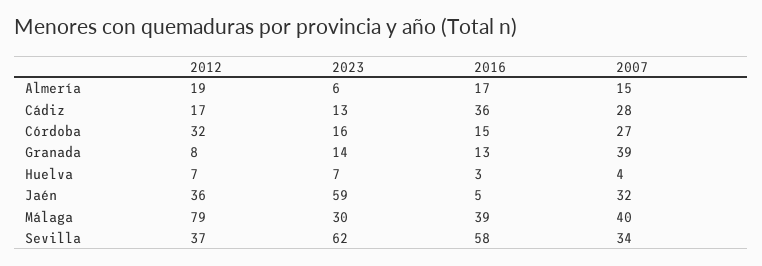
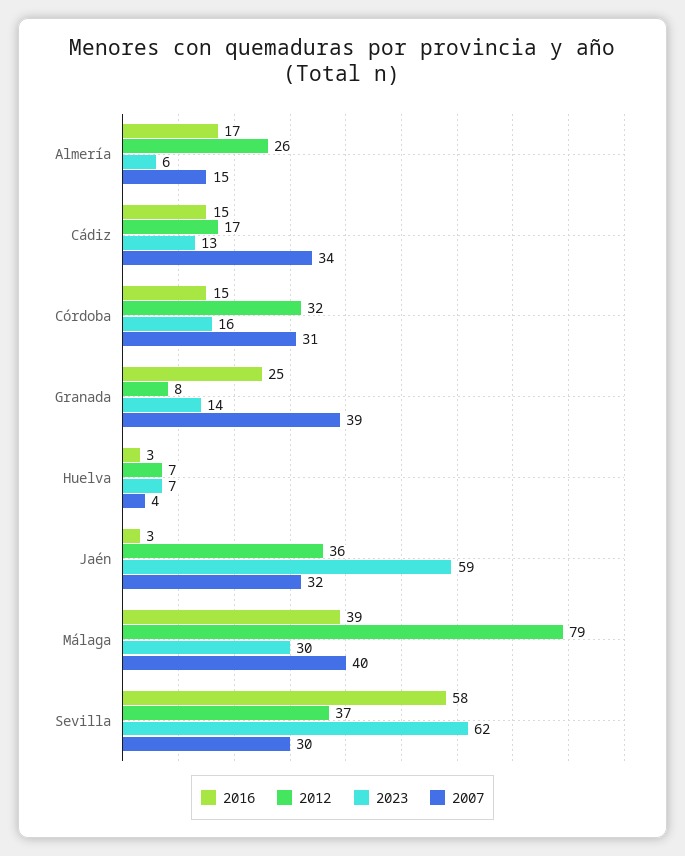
2012, Almería: 19 -> 26
2016, Cádiz: 36 -> 15
2007, Cádiz: 28 -> 34
2007, Córdoba: 27 -> 31
2016, Granada: 13 -> 25
2016, Jaén: 5 -> 3
2007, Sevilla: 34 -> 30

